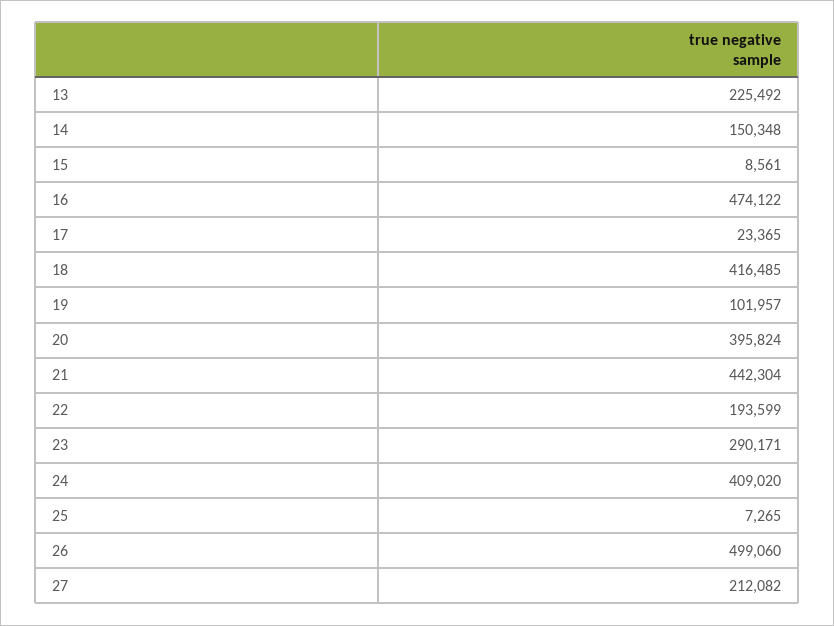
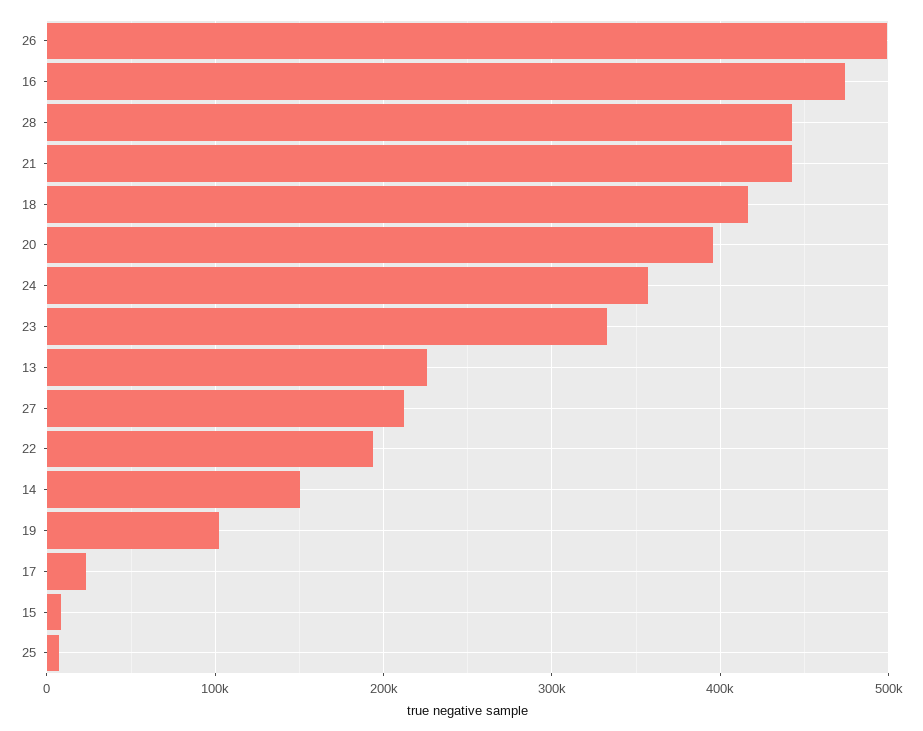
23: 290171 -> 330000
24: 409020 -> 360000
28: none -> 440000

